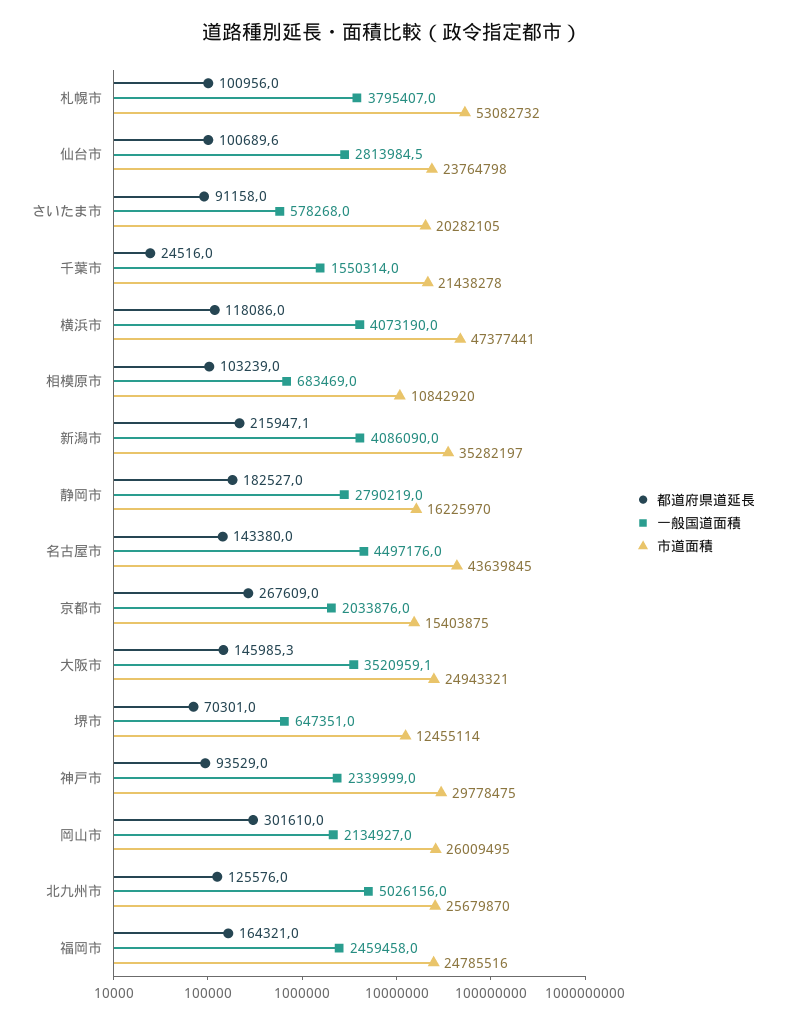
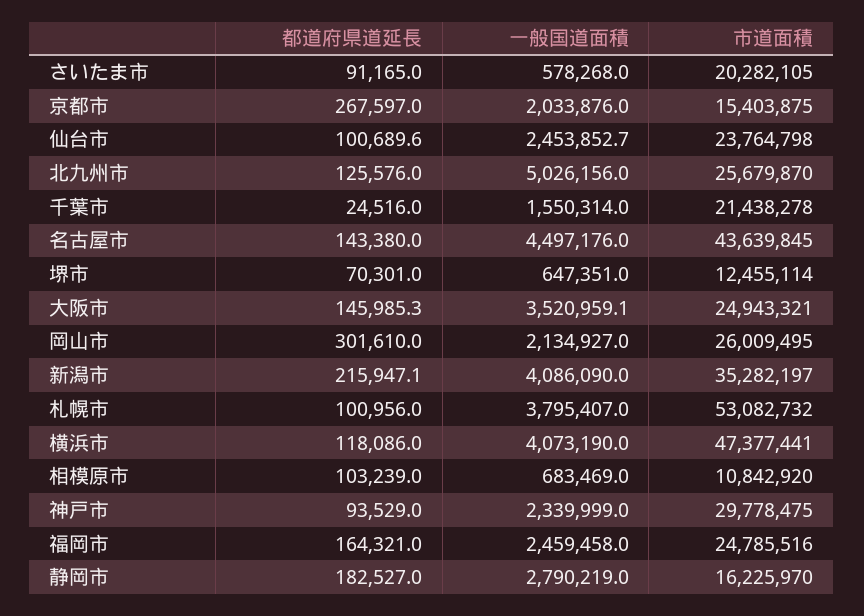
一般国道面積, 仙台市: 2813984.5 -> 2453852.7
都道府県道延長, さいたま市: 91158 -> 91165
都道府県道延長, 京都市: 267609 -> 267597

